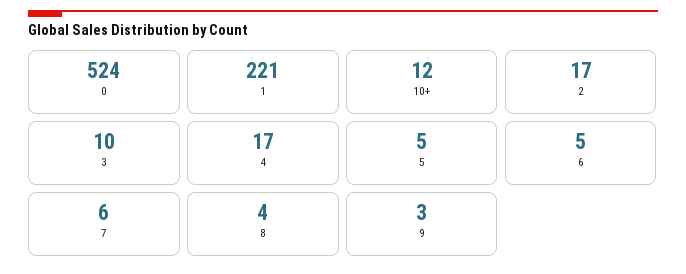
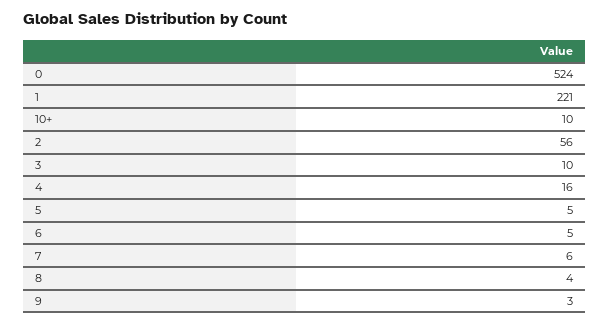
10+: 12 -> 10
2: 17 -> 56
4: 17 -> 16

